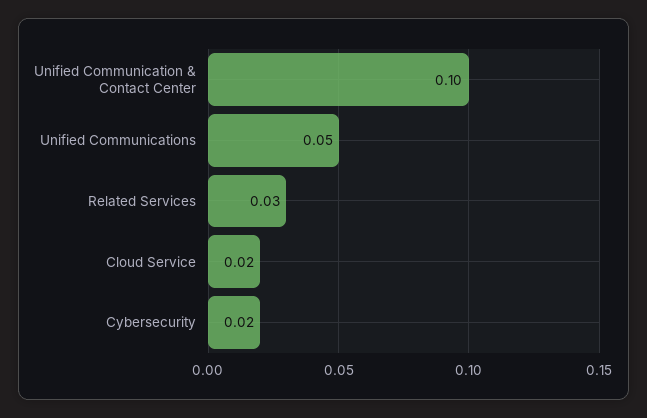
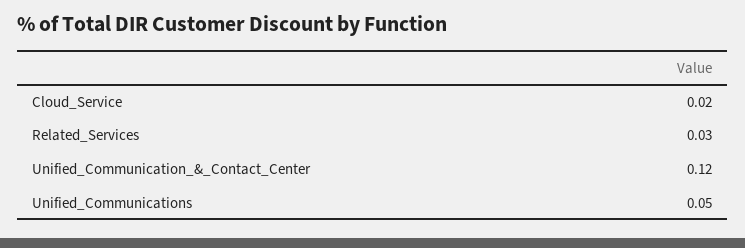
Unified Communication & Contact Center: 0.1 -> 0.12
Cybersecurity: 0.02 -> none

